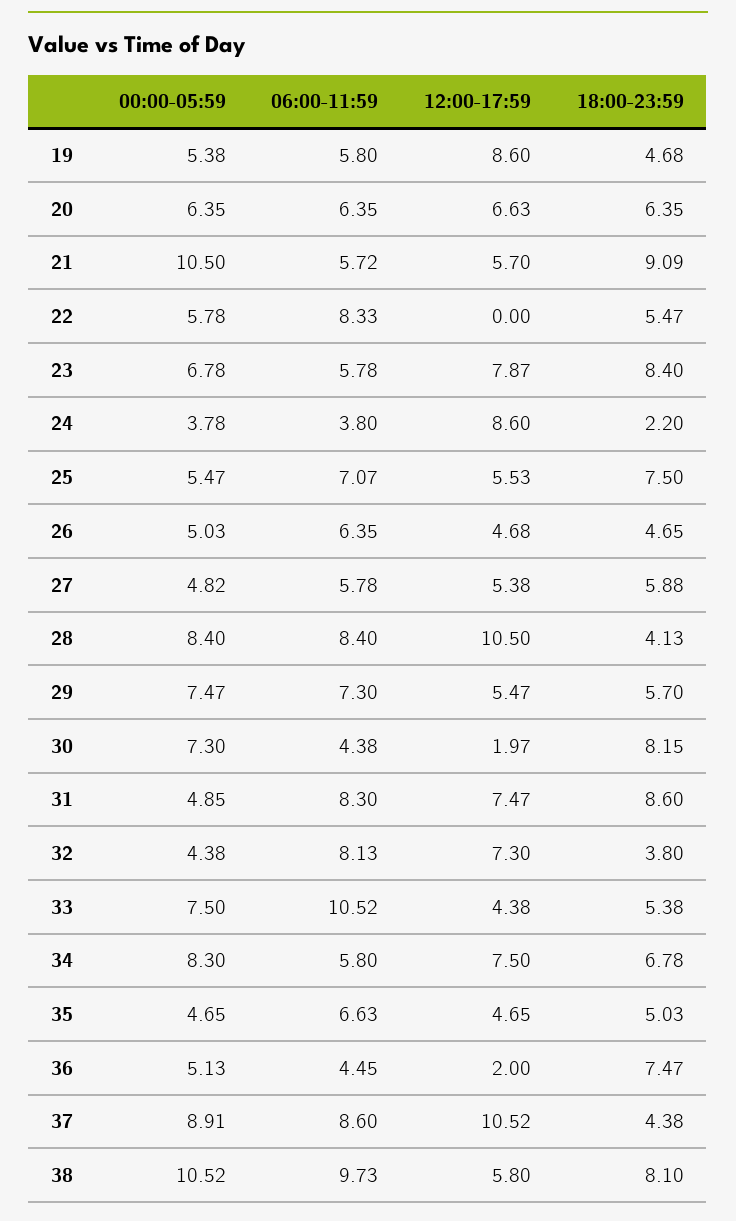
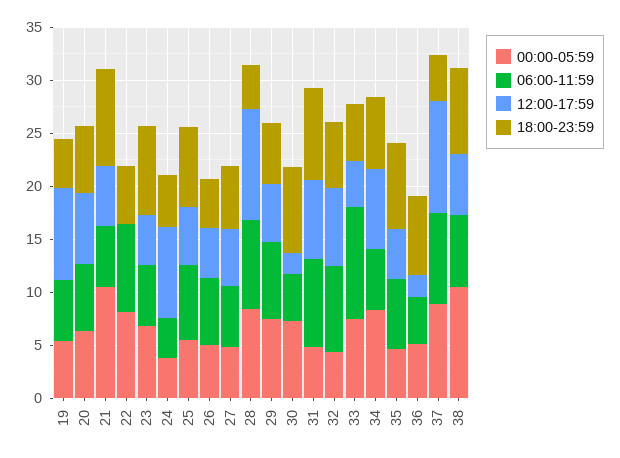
00:00-05:59, 22: 5.78 -> 8
12:00-17:59, 23: 7.87 -> 5
18:00-23:59, 24: 2.2 -> 5
18:00-23:59, 32: 3.8 -> 6
18:00-23:59, 35: 5.03 -> 8
06:00-11:59, 38: 9.73 -> 7

